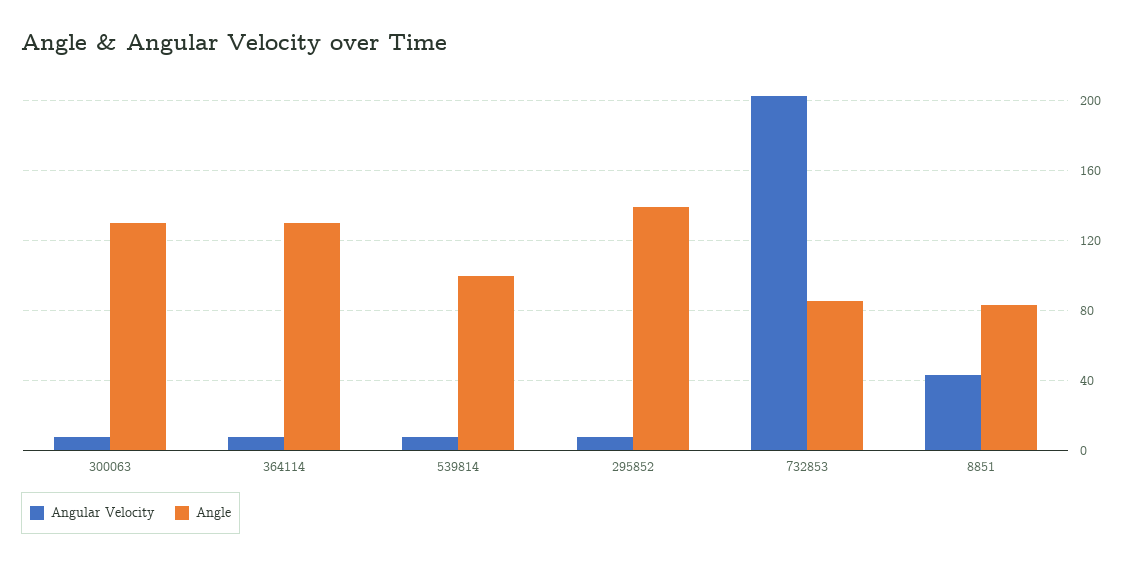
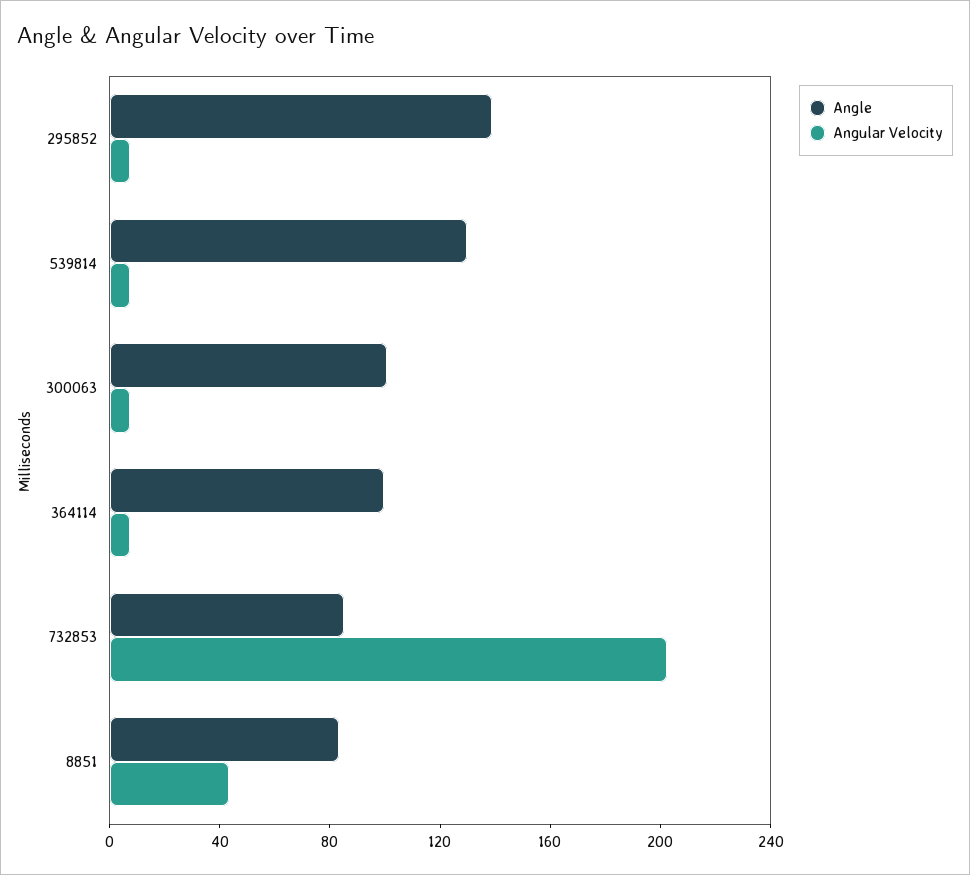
Angle, 300063: 130 -> 100
Angle, 364114: 130 -> 100
Angle, 539814: 100 -> 130

